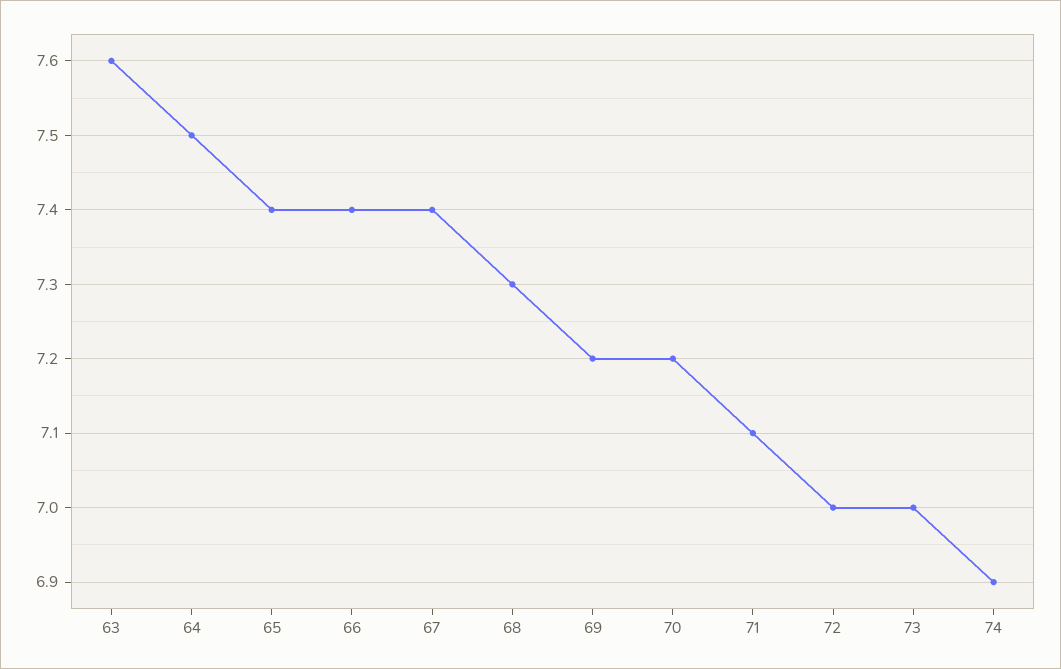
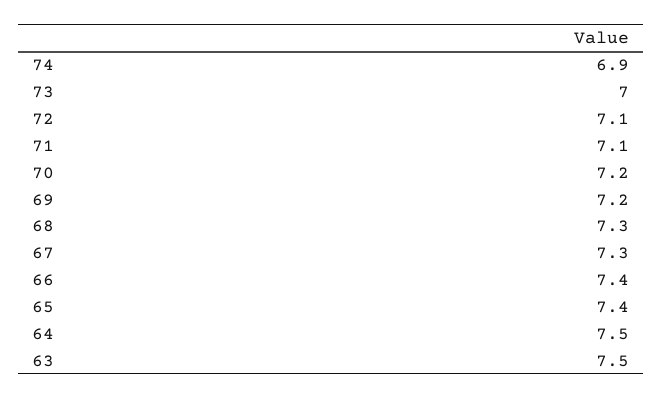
63: 7.6 -> 7.5
67: 7.4 -> 7.3
72: 7 -> 7.1

